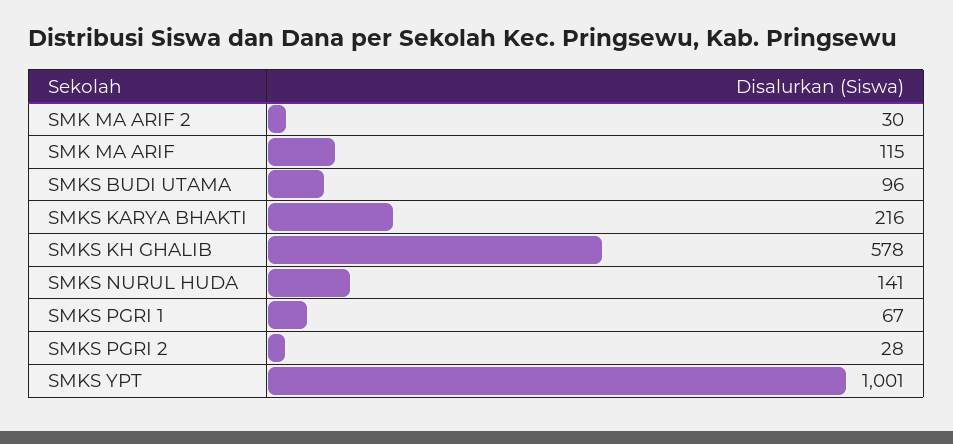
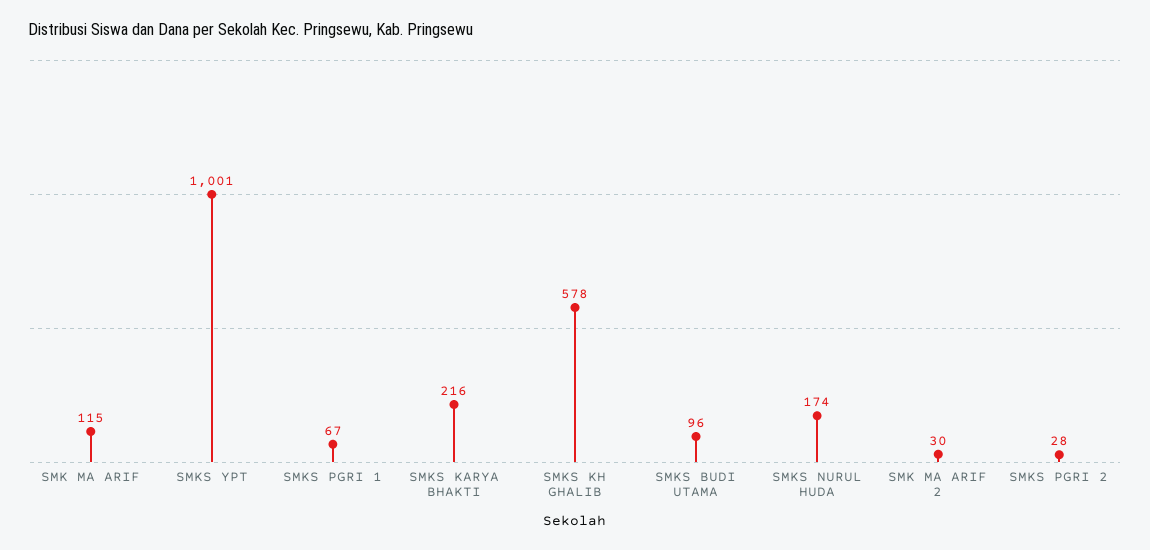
SMKS NURUL HUDA: 141 -> 174

